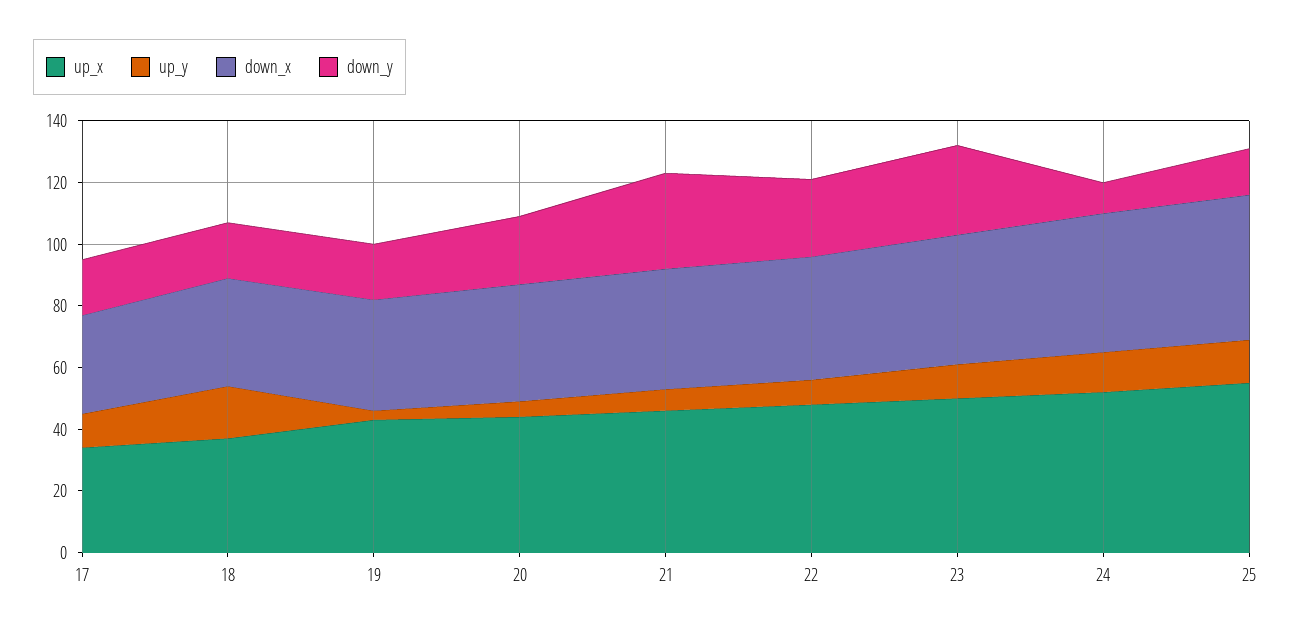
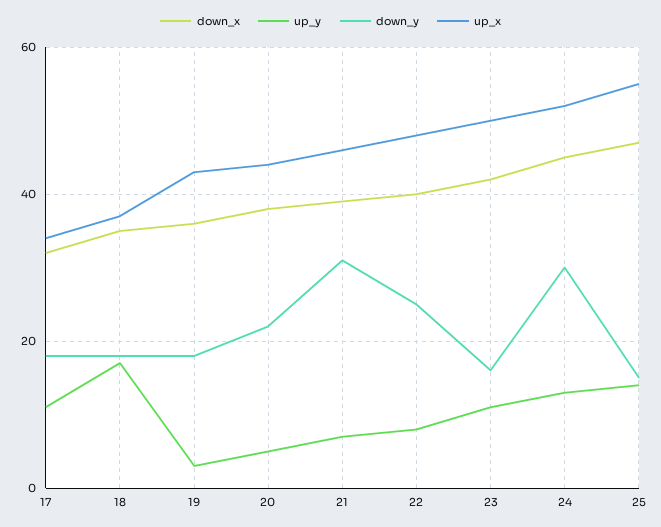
down_y, 23: 30 -> 15
down_y, 24: 10 -> 30

